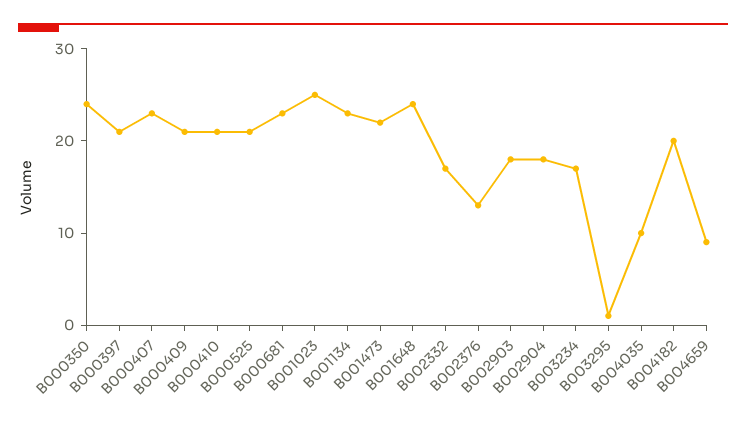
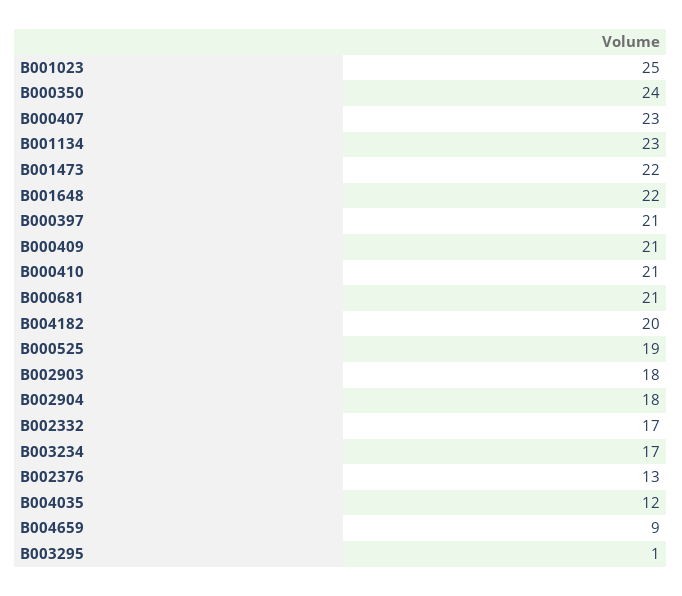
B000525: 21 -> 19
B000681: 23 -> 21
B001648: 24 -> 22
B004035: 10 -> 12

